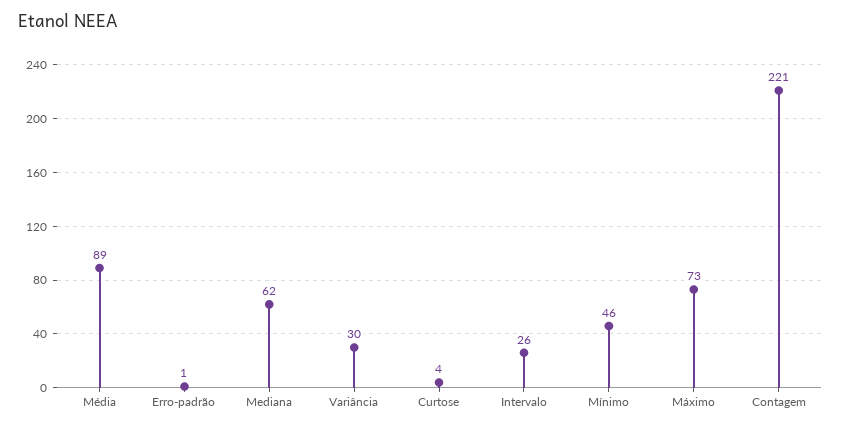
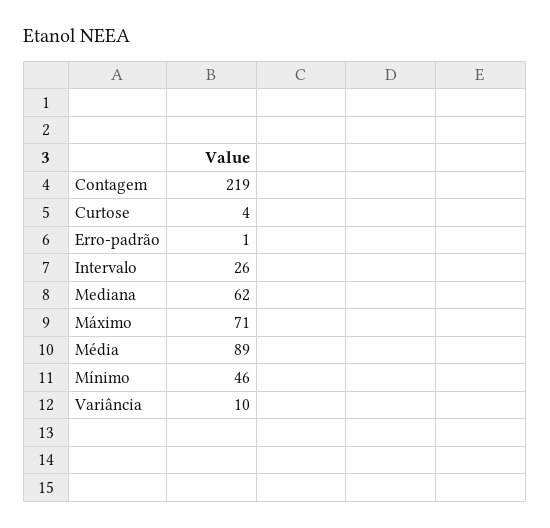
Variância: 30 -> 10
Máximo: 73 -> 71
Contagem: 221 -> 219

